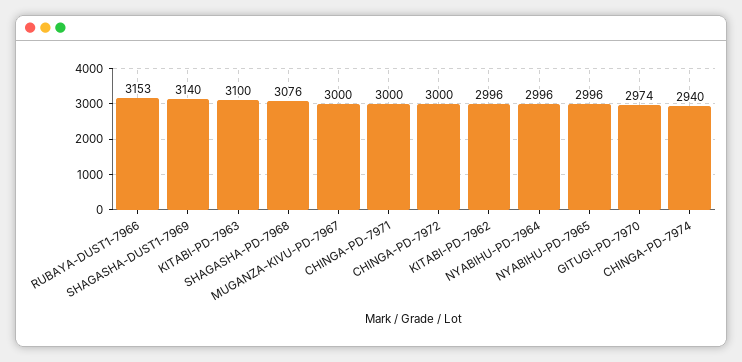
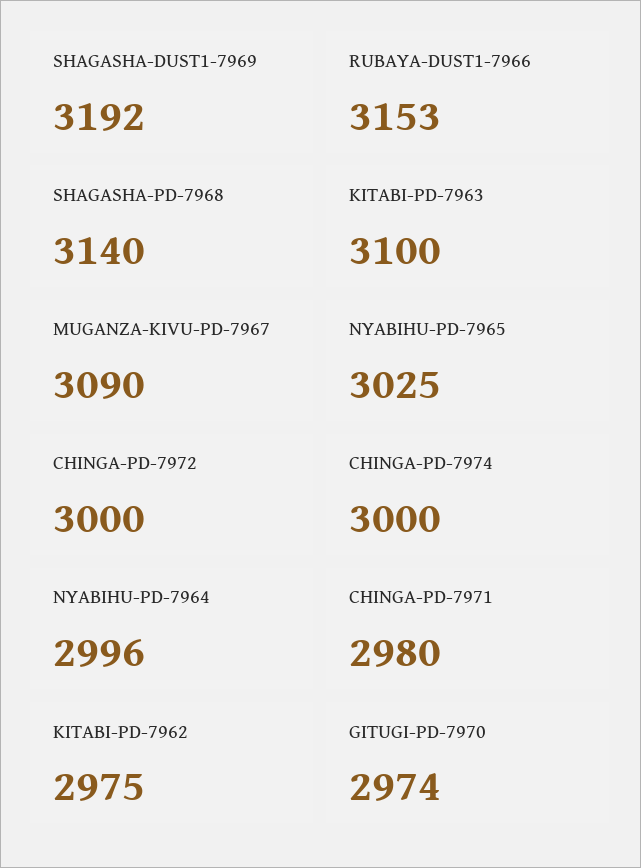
SHAGASHA-DUST1-7969: 3140 -> 3192
SHAGASHA-PD-7968: 3076 -> 3140
MUGANZA-KIVU-PD-7967: 3000 -> 3090
CHINGA-PD-7971: 3000 -> 2980
KITABI-PD-7962: 2996 -> 2975
NYABIHU-PD-7965: 2996 -> 3025
CHINGA-PD-7974: 2940 -> 3000

